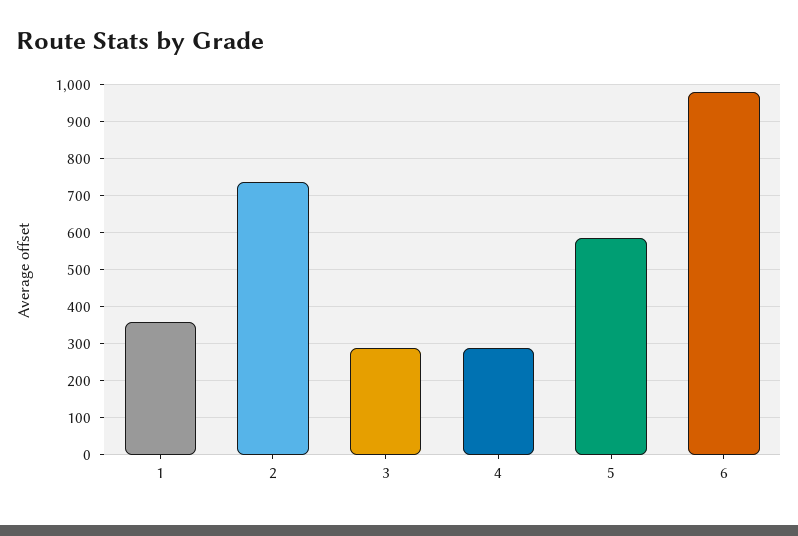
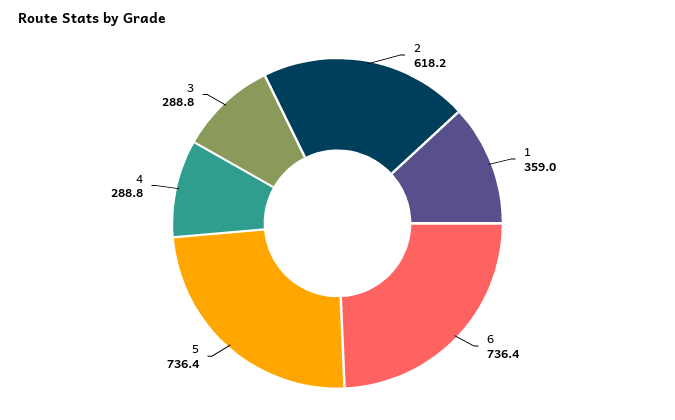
2: 740 -> 618.2
5: 580 -> 736.4
6: 980 -> 736.4

